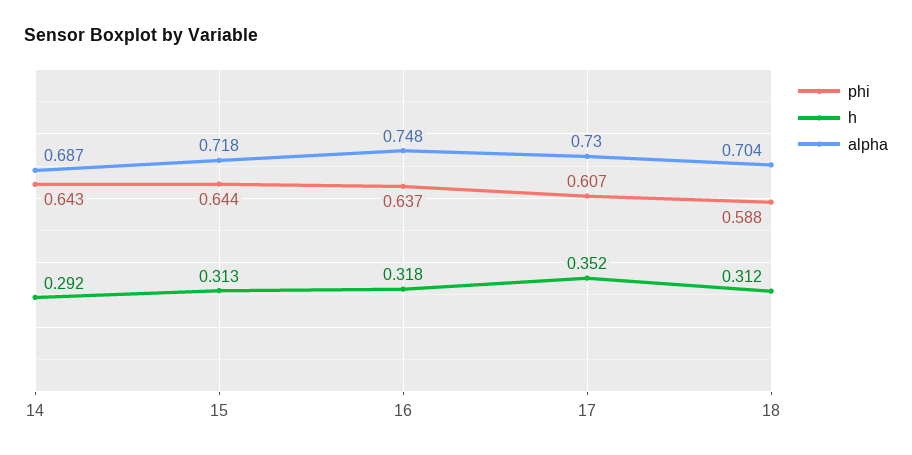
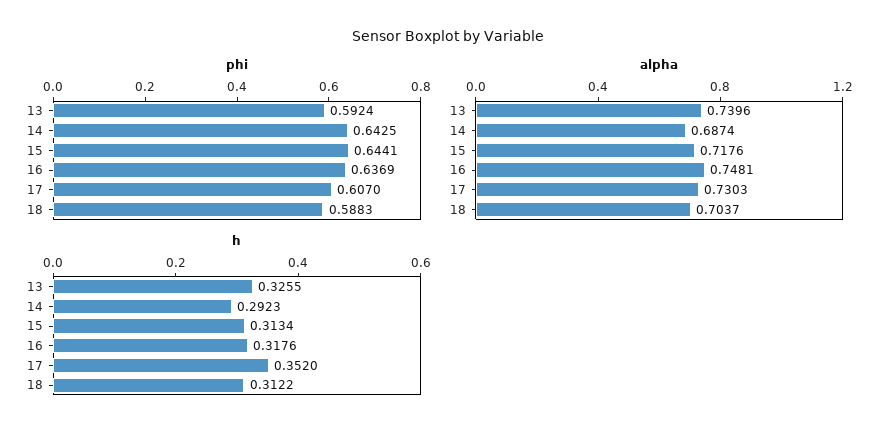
phi, 13: none -> 0.5924
alpha, 13: none -> 0.7396
h, 13: none -> 0.3255

